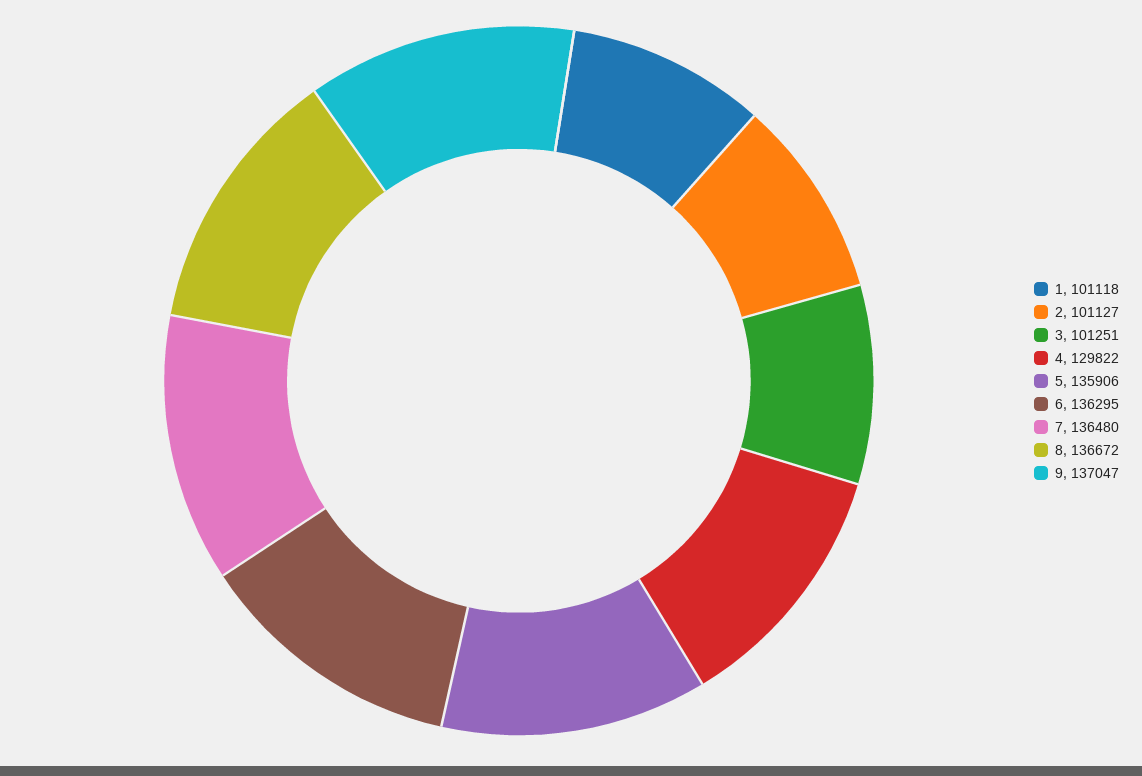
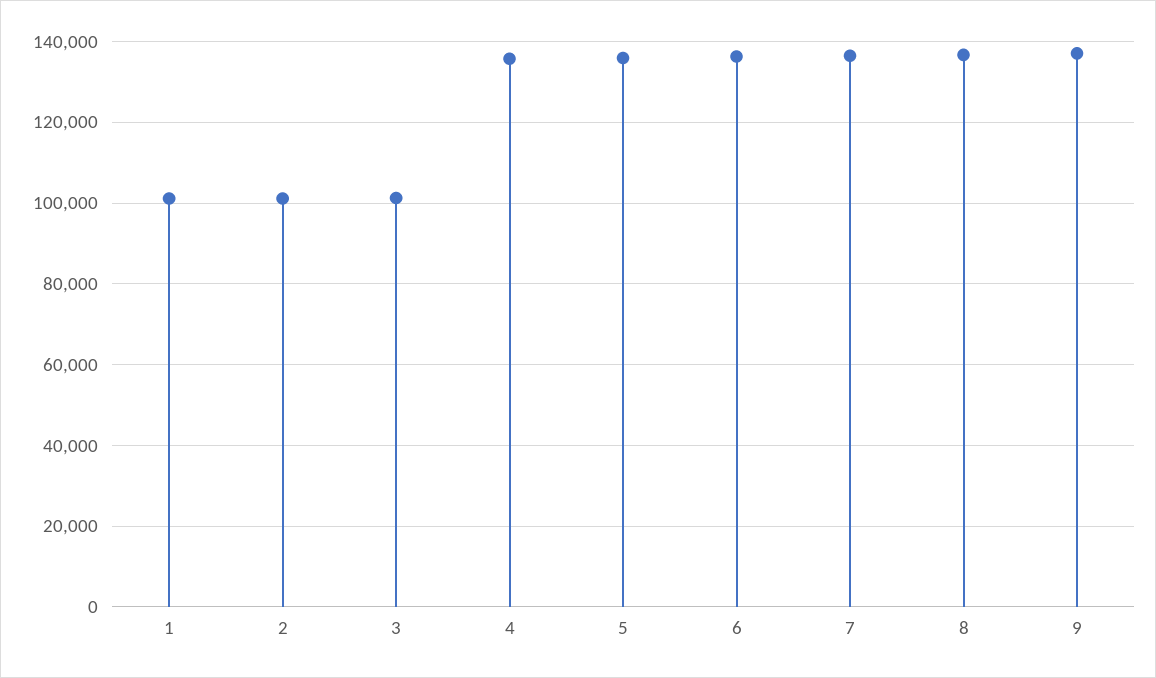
4: 129822 -> 136000

